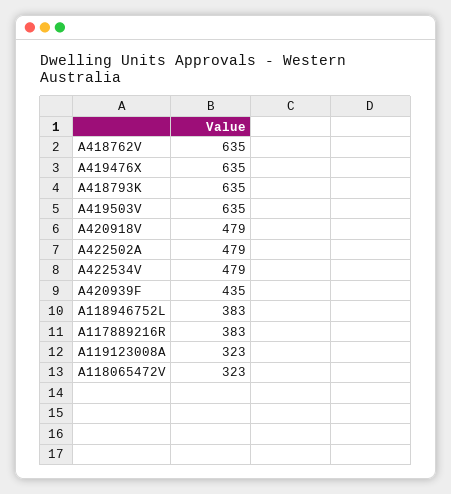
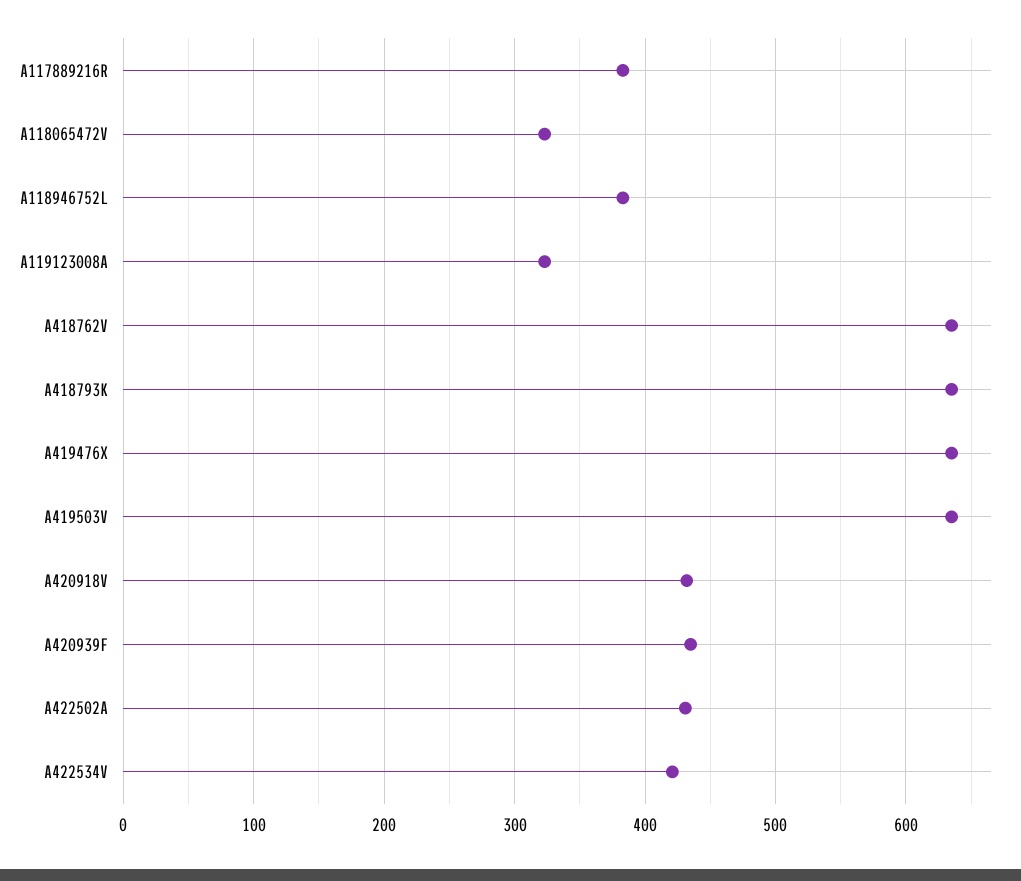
A420918V: 479 -> 430
A422502A: 479 -> 430
A422534V: 479 -> 420

